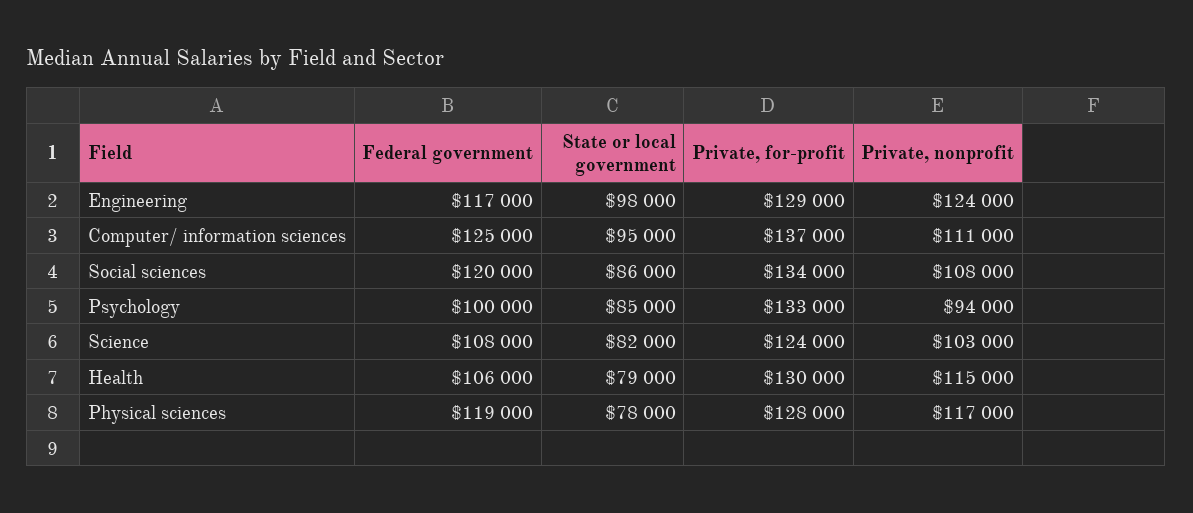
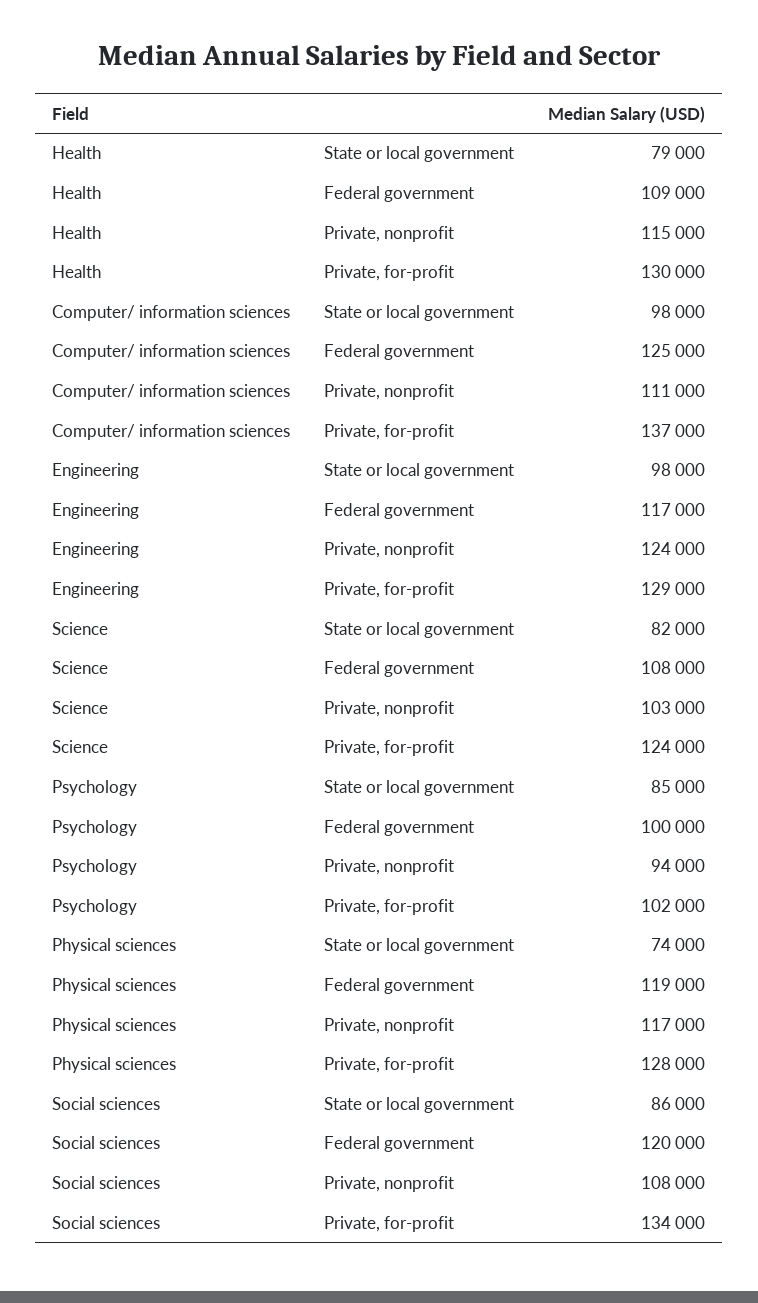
State or local government, Computer/ information sciences: 95000 -> 98000
Private, for-profit, Psychology: 133000 -> 102000
Federal government, Health: 106000 -> 109000
State or local government, Physical sciences: 78000 -> 74000

